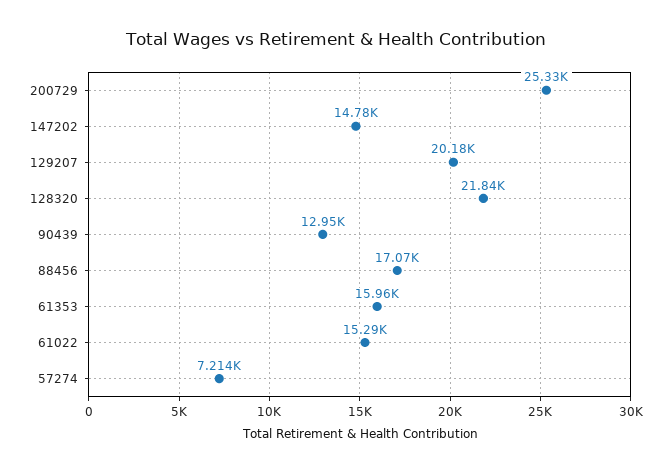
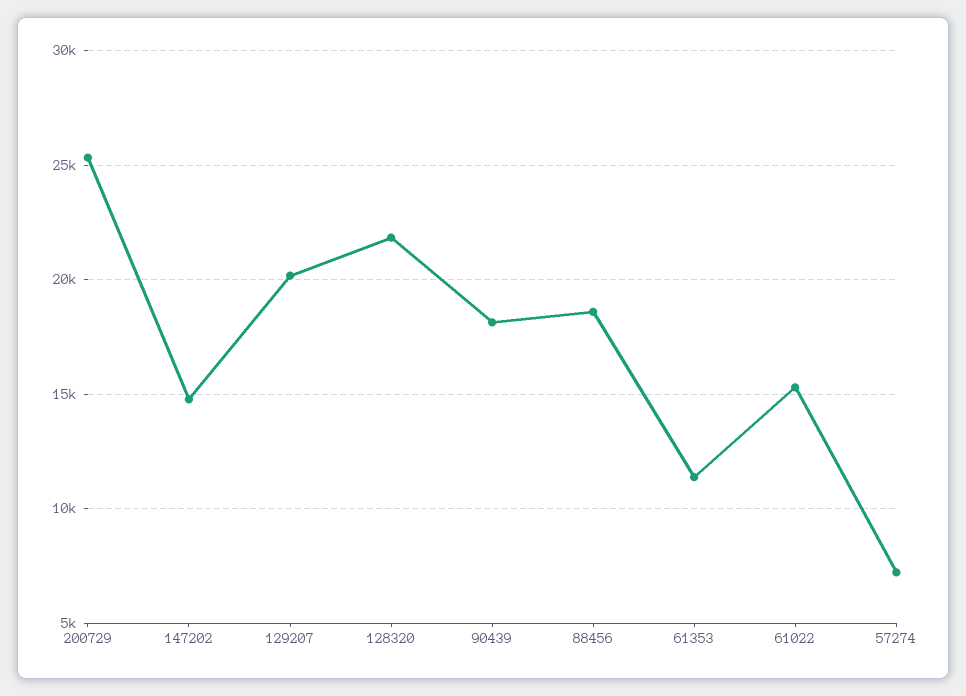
90439: 12950 -> 18000
88456: 17070 -> 18500
61353: 15960 -> 11500

